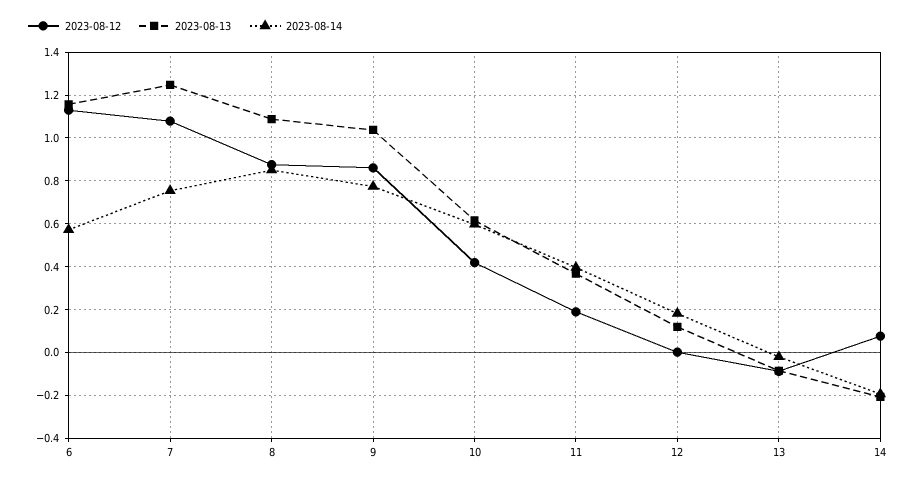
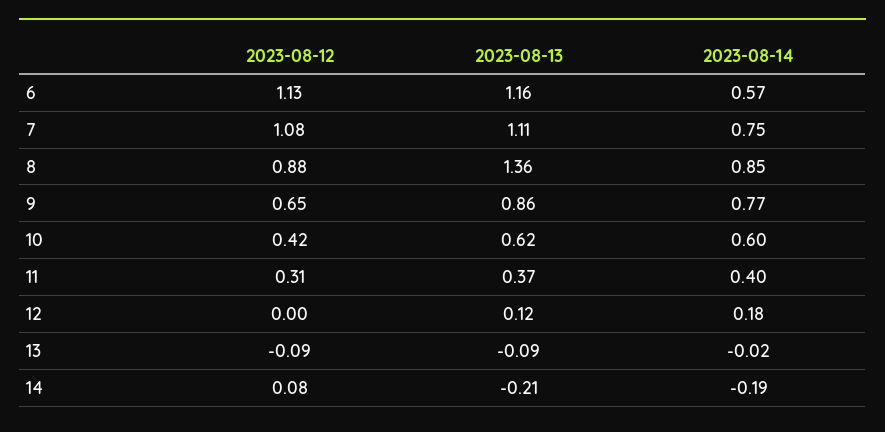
2023-08-13, 7: 1.25 -> 1.11
2023-08-13, 8: 1.1 -> 1.36
2023-08-12, 9: 0.85 -> 0.65
2023-08-13, 9: 1.05 -> 0.86
2023-08-12, 11: 0.2 -> 0.31

